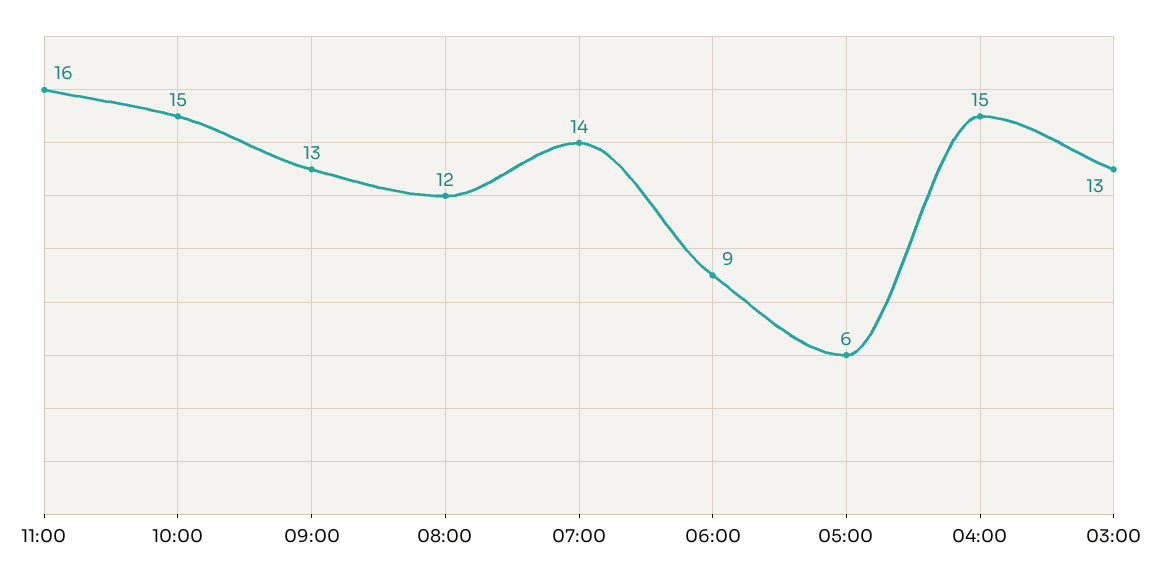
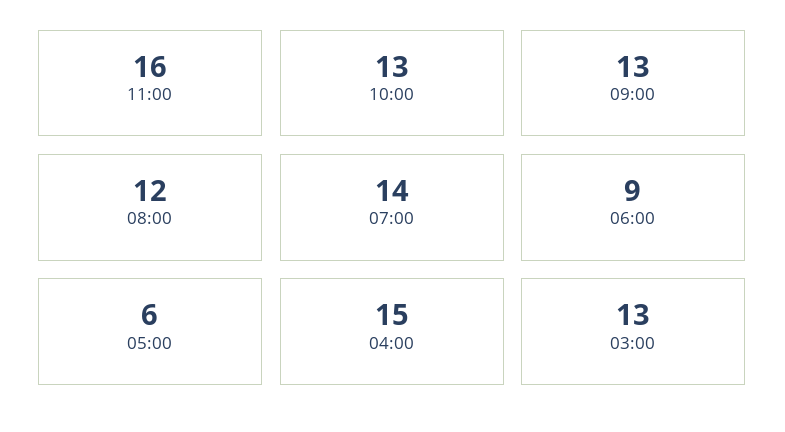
10:00: 15 -> 13

